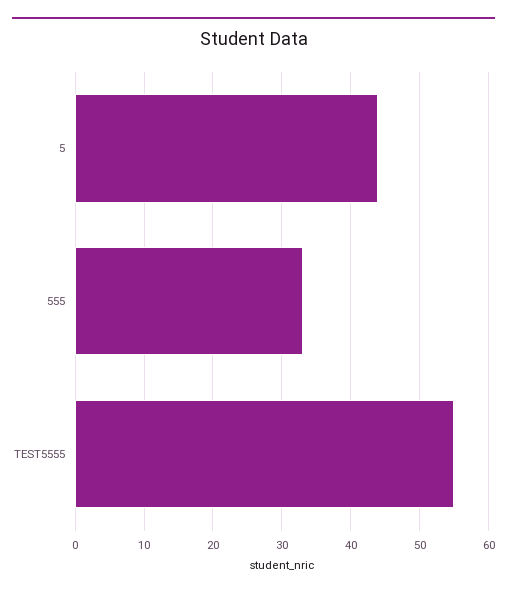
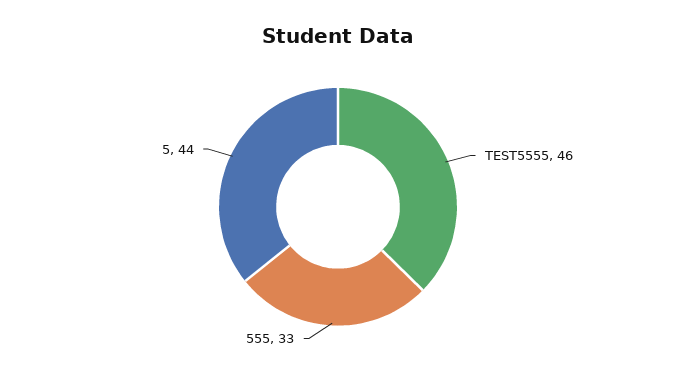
TEST5555: 55 -> 46

